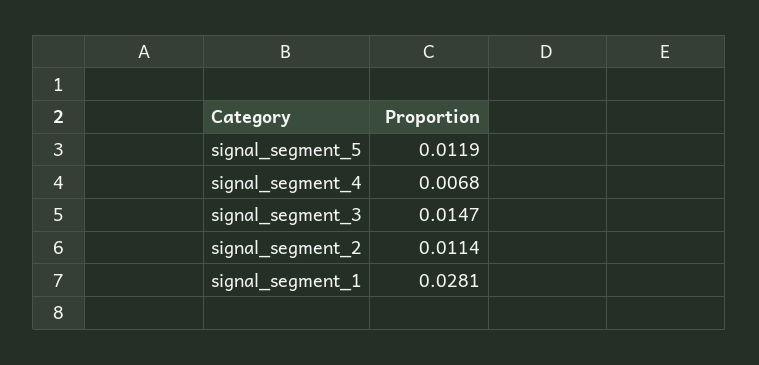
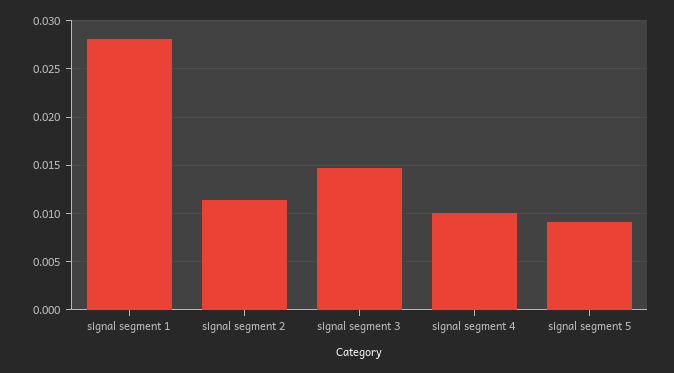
signal_segment_5: 0.0119 -> 0.009
signal_segment_4: 0.0068 -> 0.01

